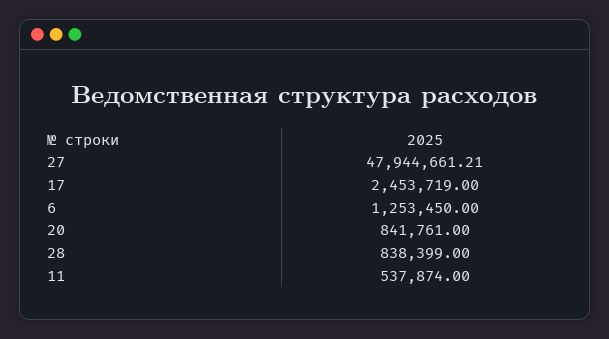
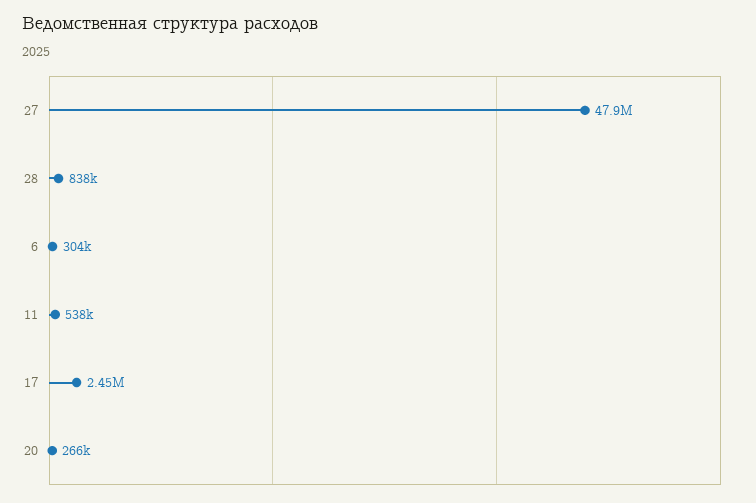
6: 1253450 -> 304000
20: 841761 -> 266000

